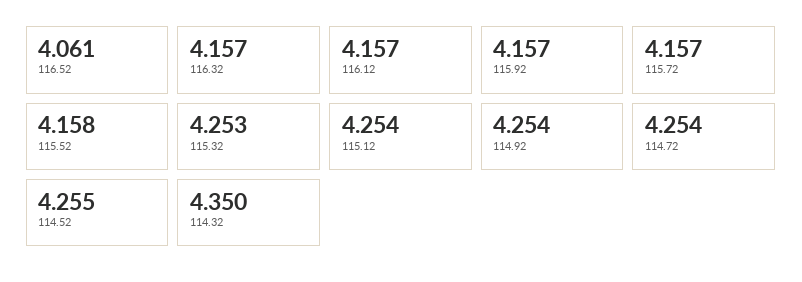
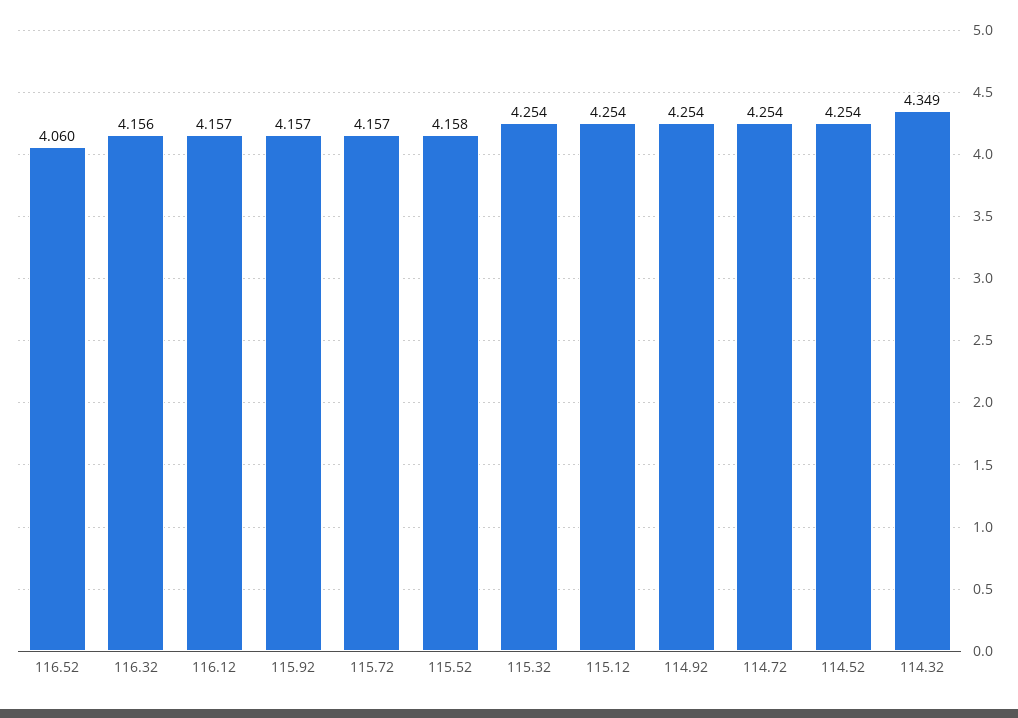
116.52: 4.061 -> 4.06
116.32: 4.157 -> 4.156
115.32: 4.253 -> 4.254
114.52: 4.255 -> 4.254
114.32: 4.35 -> 4.349

